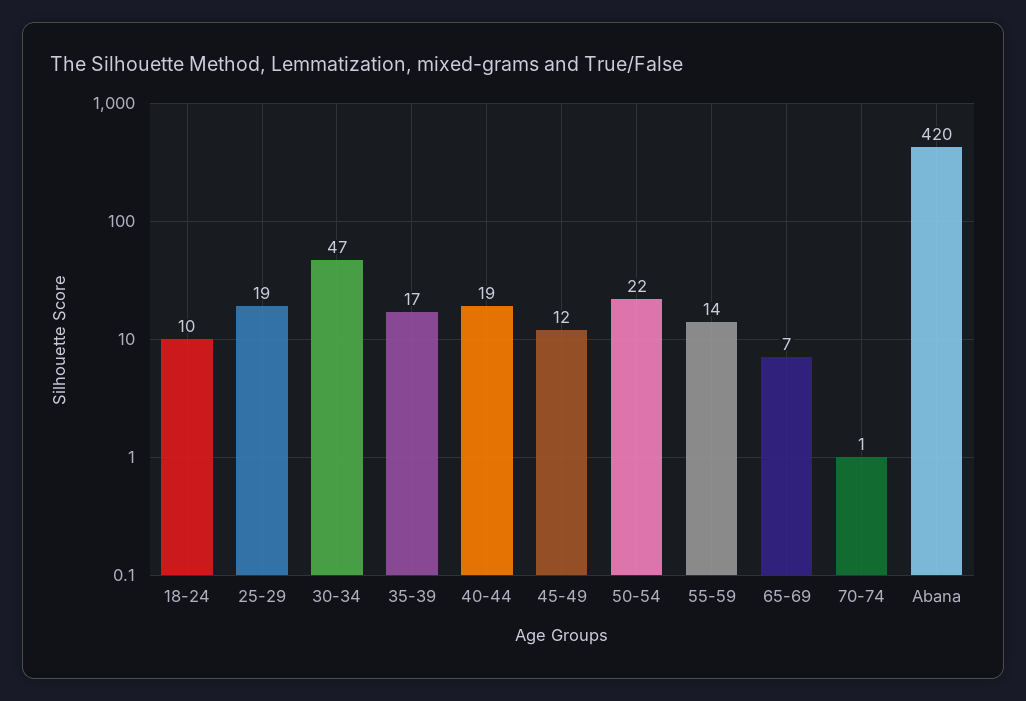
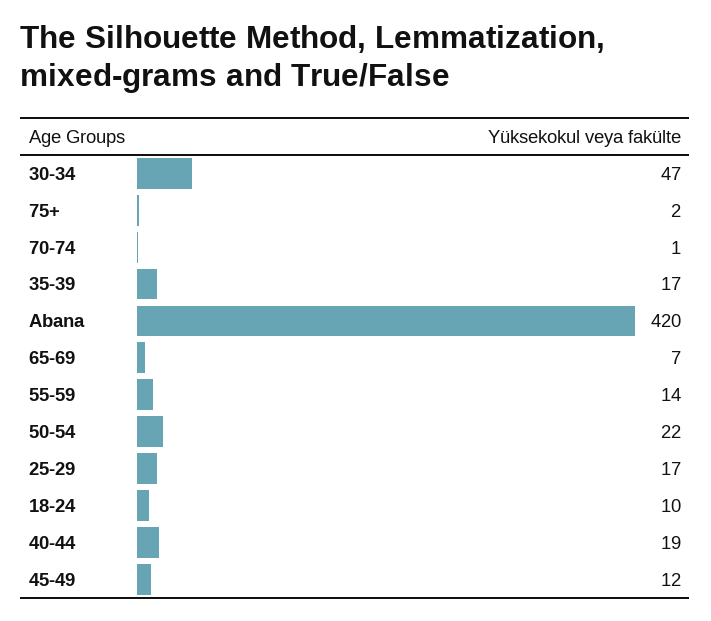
25-29: 19 -> 17
75+: none -> 2

